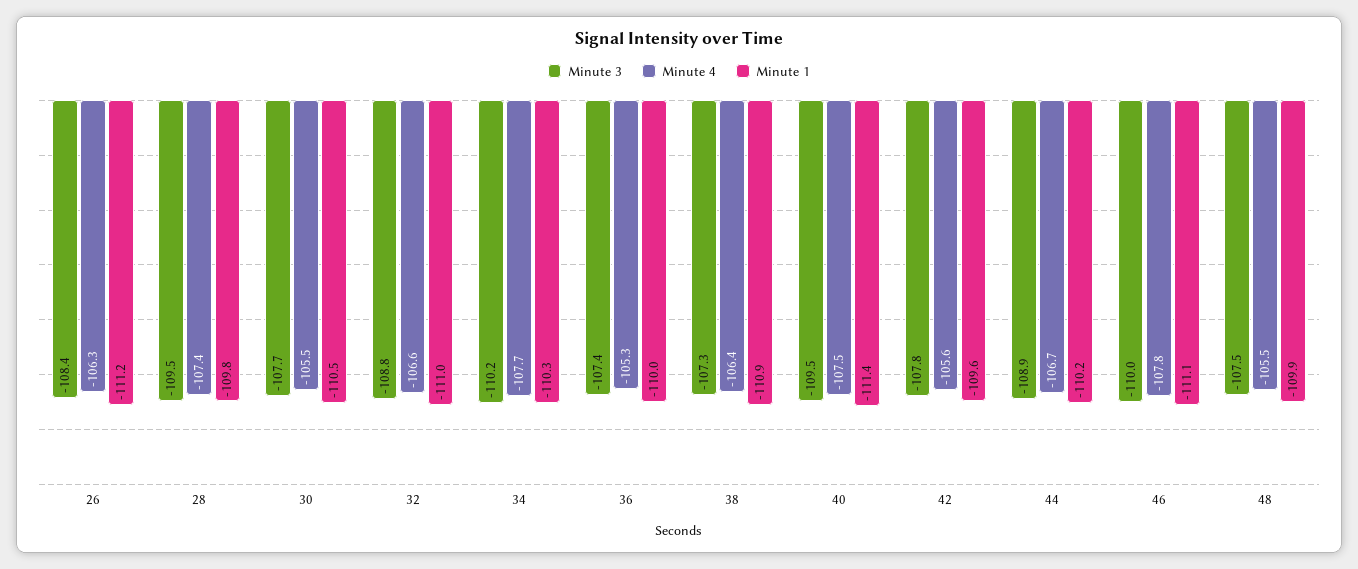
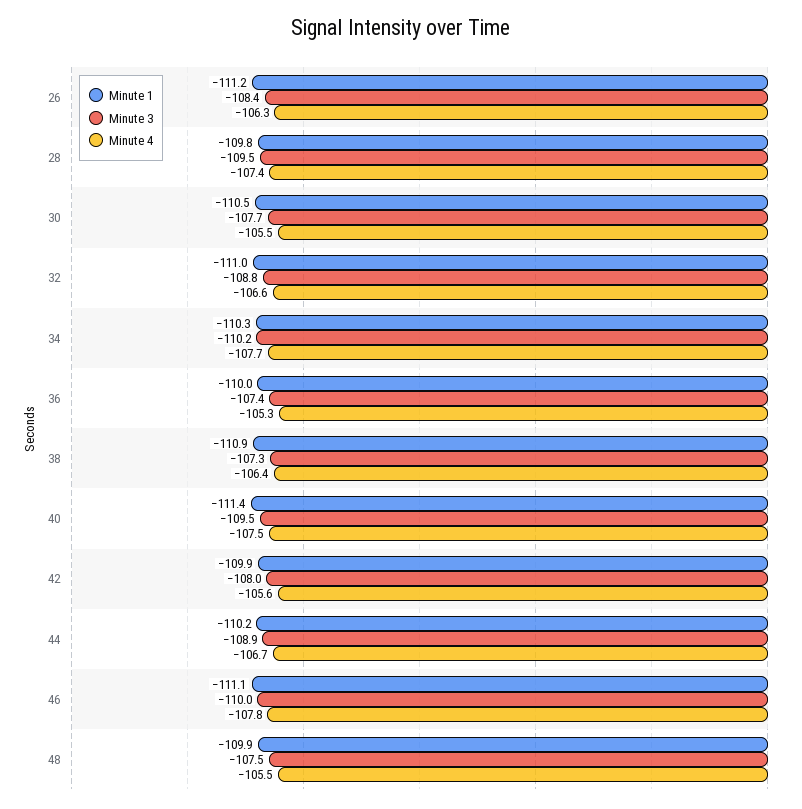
Minute 3, 42: -107.8 -> -108
Minute 1, 42: -109.6 -> -109.9

